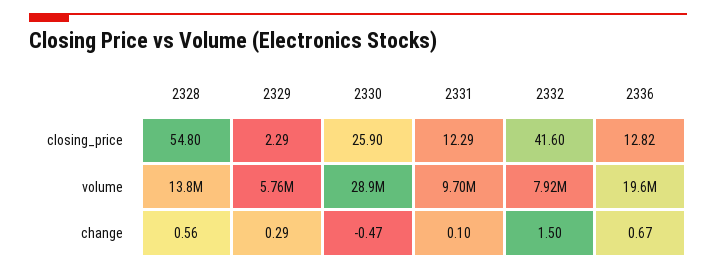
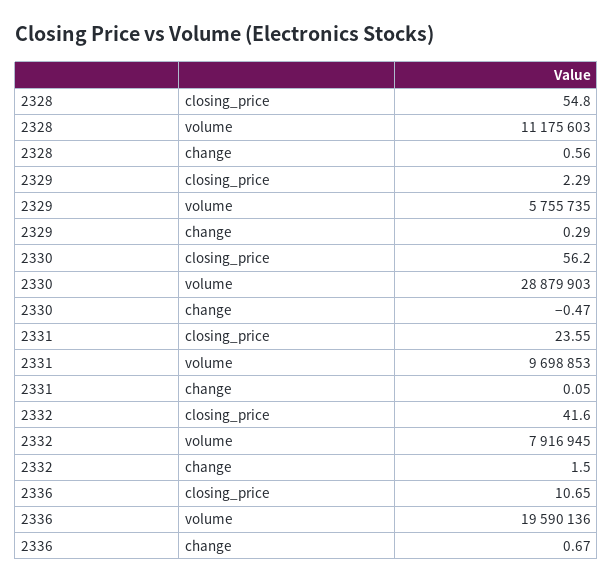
2330, closing_price: 25.9 -> 56.2
2331, closing_price: 12.29 -> 23.55
2336, closing_price: 12.82 -> 10.65
2328, volume: 13800000 -> 11175603
2331, change: 0.1 -> 0.05

